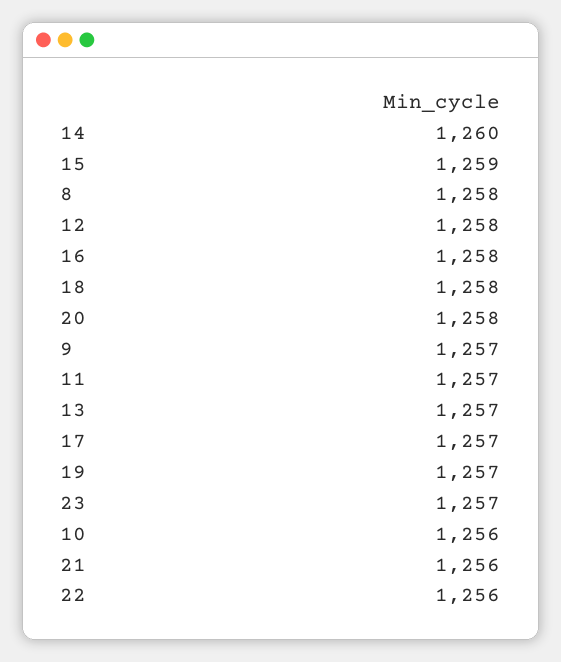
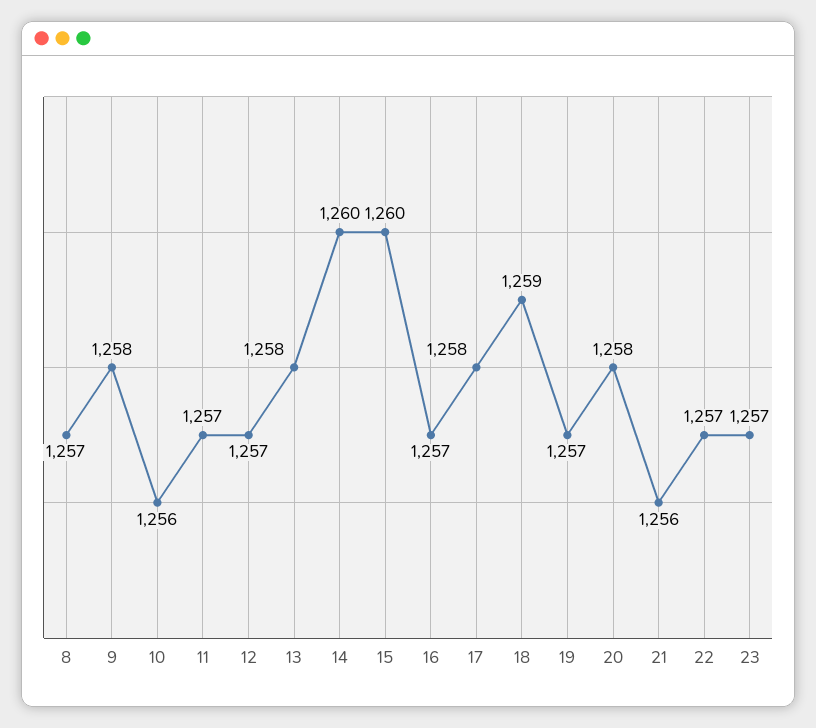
15: 1259 -> 1260
8: 1258 -> 1257
12: 1258 -> 1257
16: 1258 -> 1257
18: 1258 -> 1259
9: 1257 -> 1258
13: 1257 -> 1258
17: 1257 -> 1258
22: 1256 -> 1257

